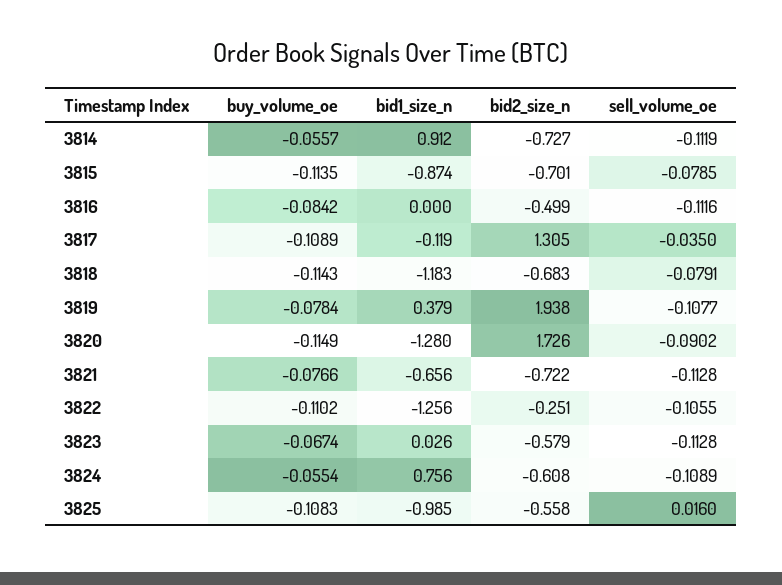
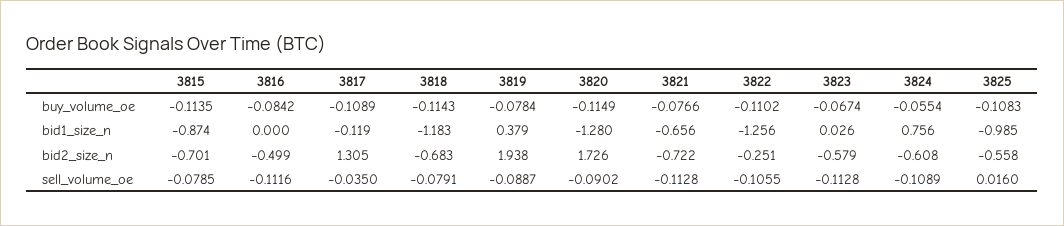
buy_volume_oe, 3814: -0.0557 -> none
bid1_size_n, 3814: 0.912 -> none
bid2_size_n, 3814: -0.727 -> none
sell_volume_oe, 3814: -0.1119 -> none
sell_volume_oe, 3819: -0.1077 -> -0.0887

